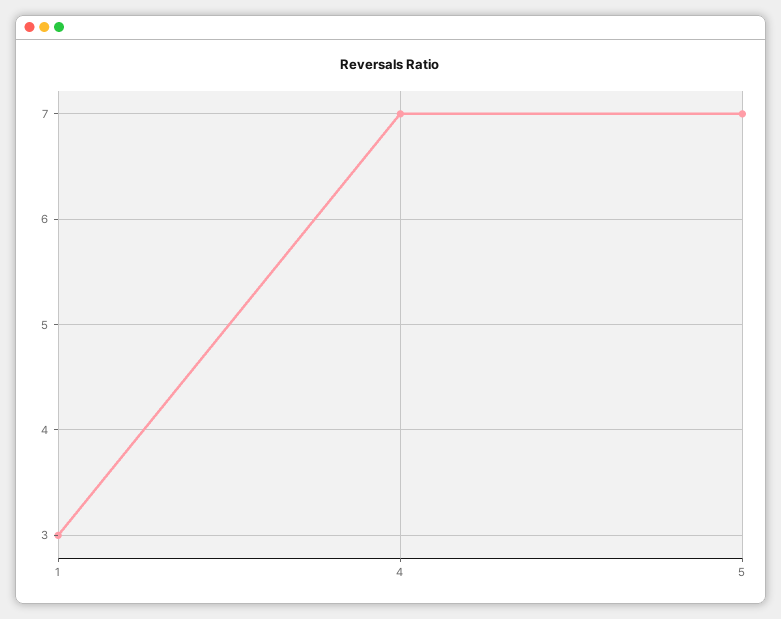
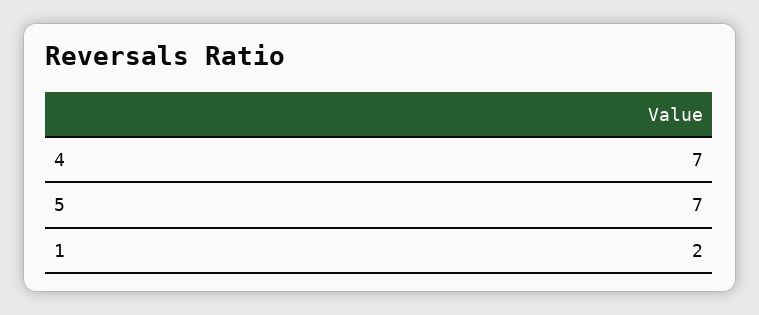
1: 3 -> 2

